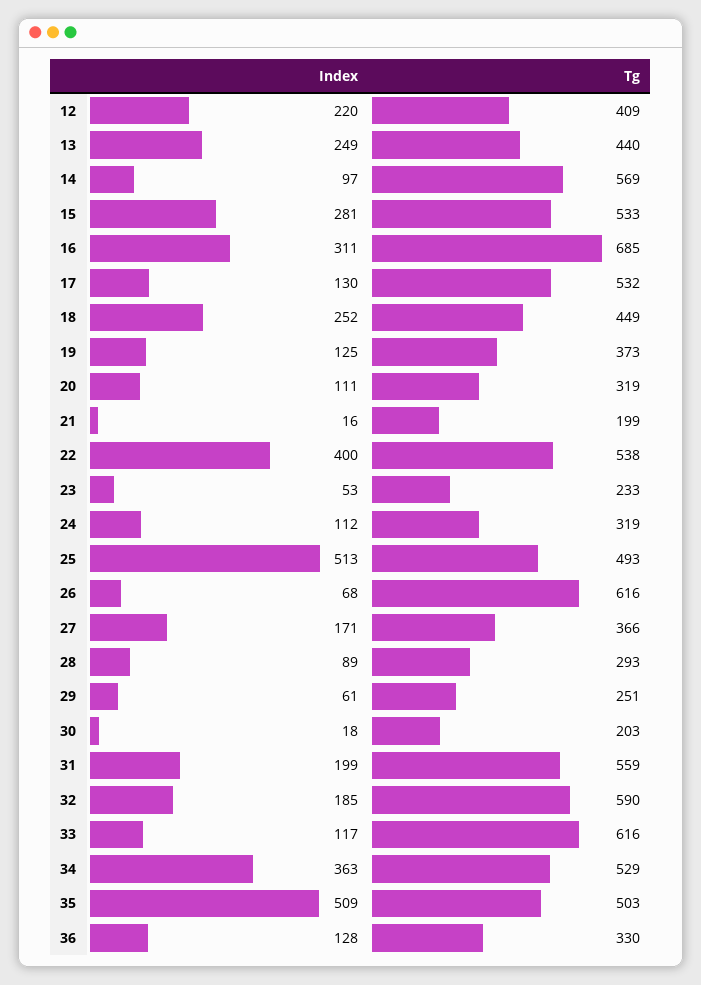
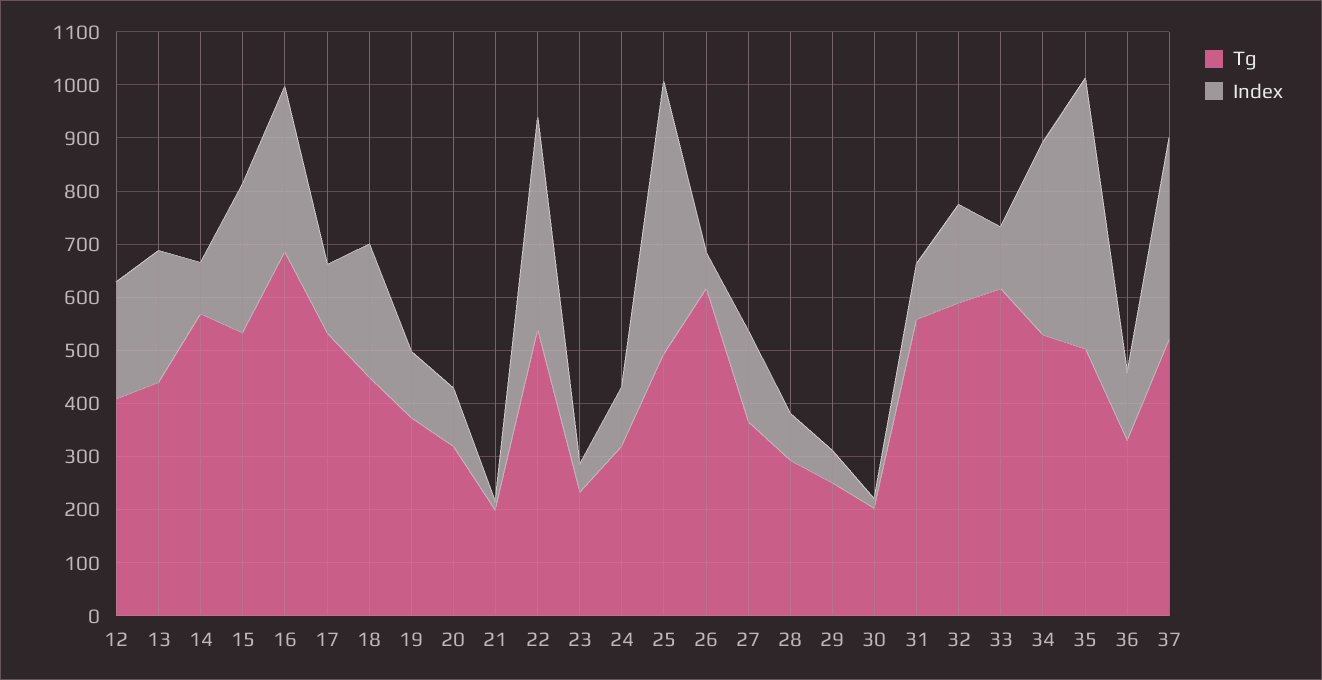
Index, 31: 199 -> 100
Tg, 37: none -> 520
Index, 37: none -> 380

